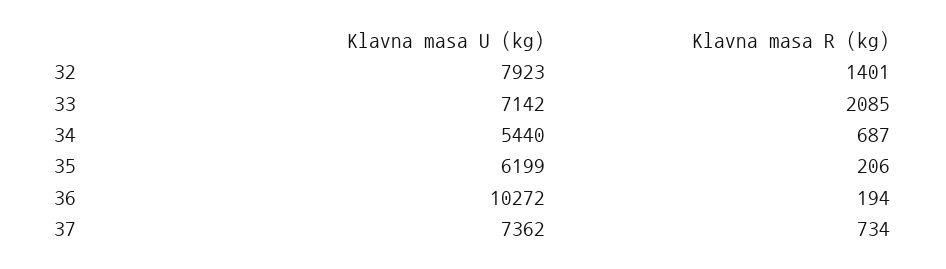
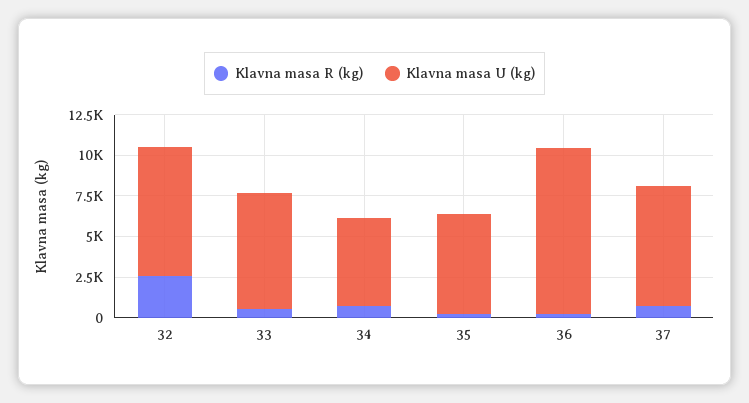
Klavna masa R (kg), 32: 1401 -> 2500
Klavna masa R (kg), 33: 2085 -> 500

